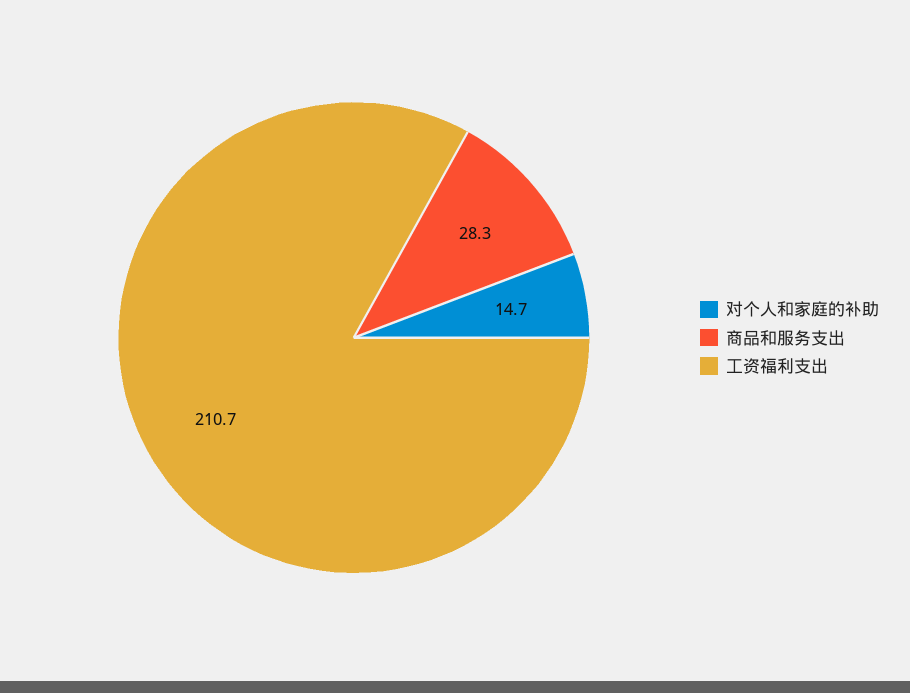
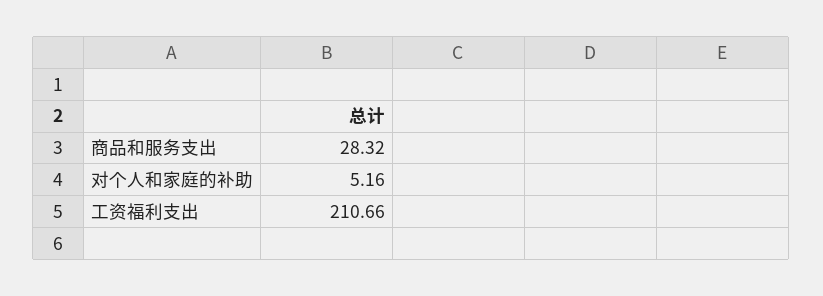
对个人和家庭的补助: 14.7 -> 5.16

